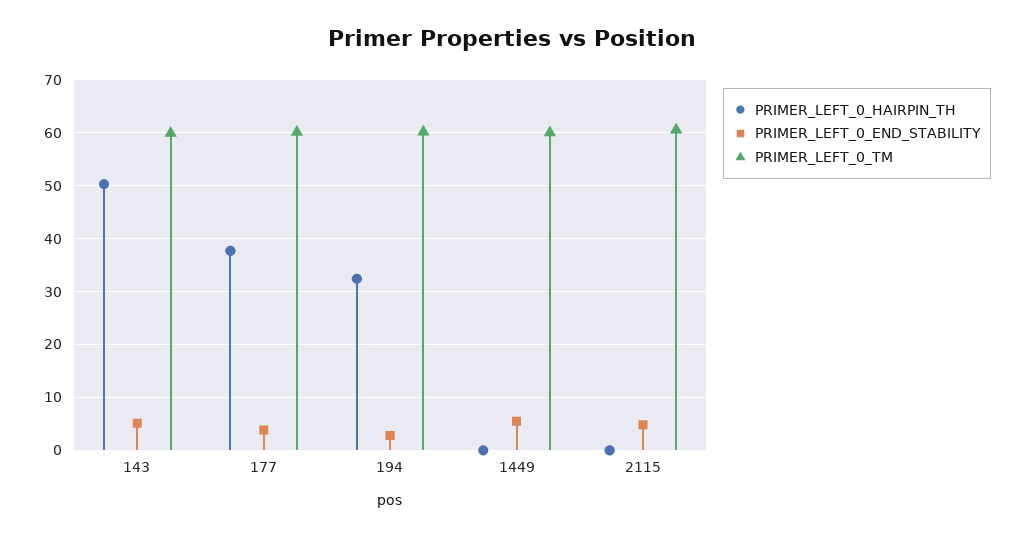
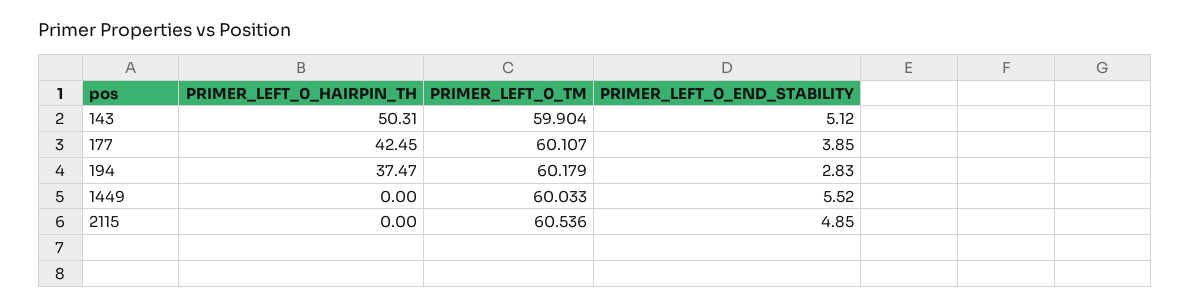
PRIMER_LEFT_0_HAIRPIN_TH, 177: 38 -> 42.45
PRIMER_LEFT_0_HAIRPIN_TH, 194: 32 -> 37.47

